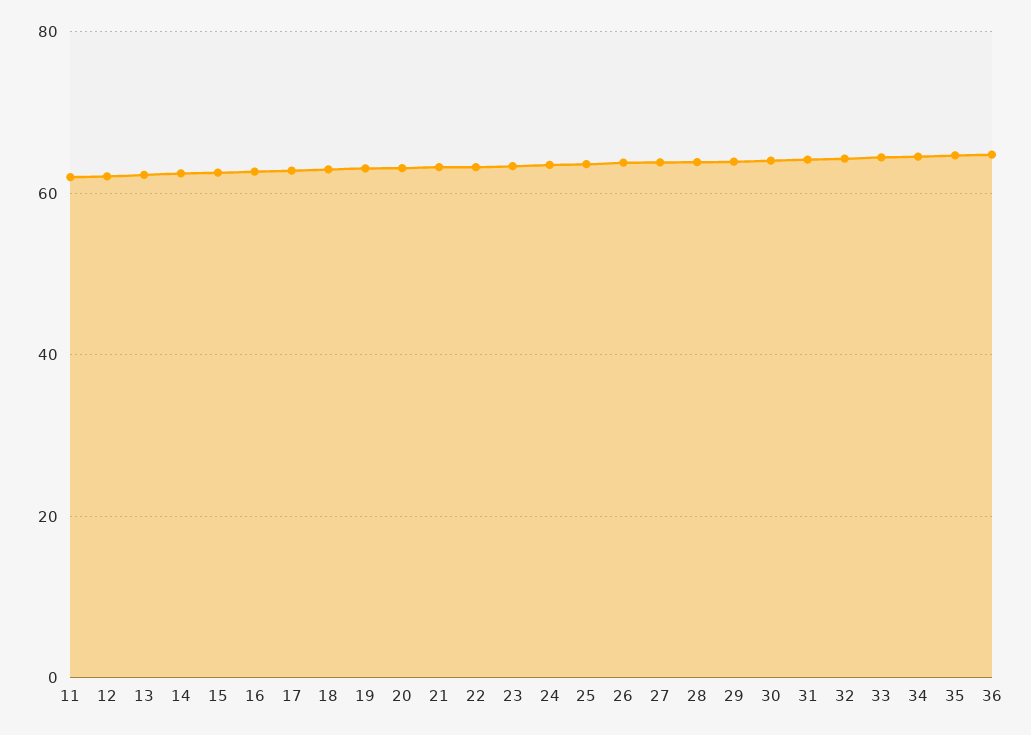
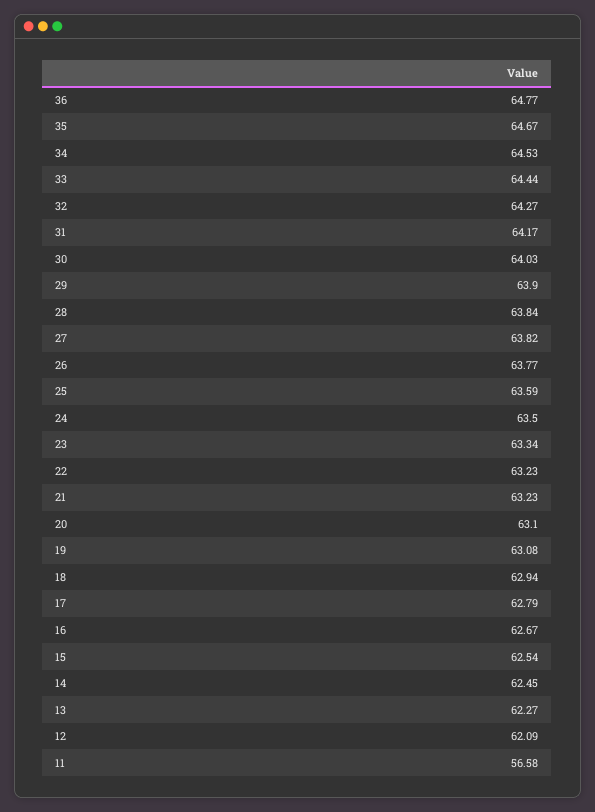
11: 62 -> 56.58

